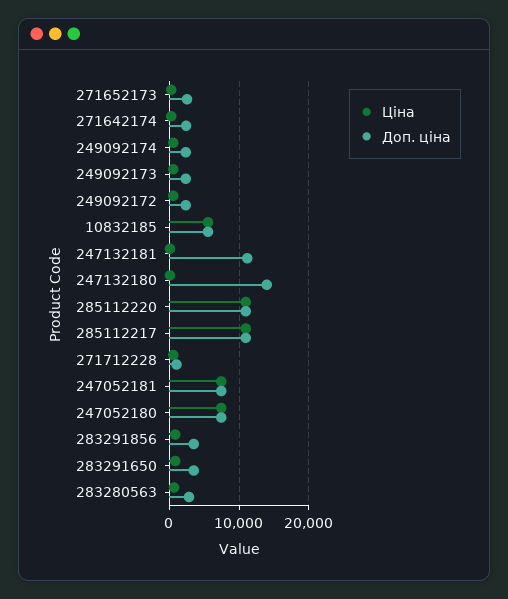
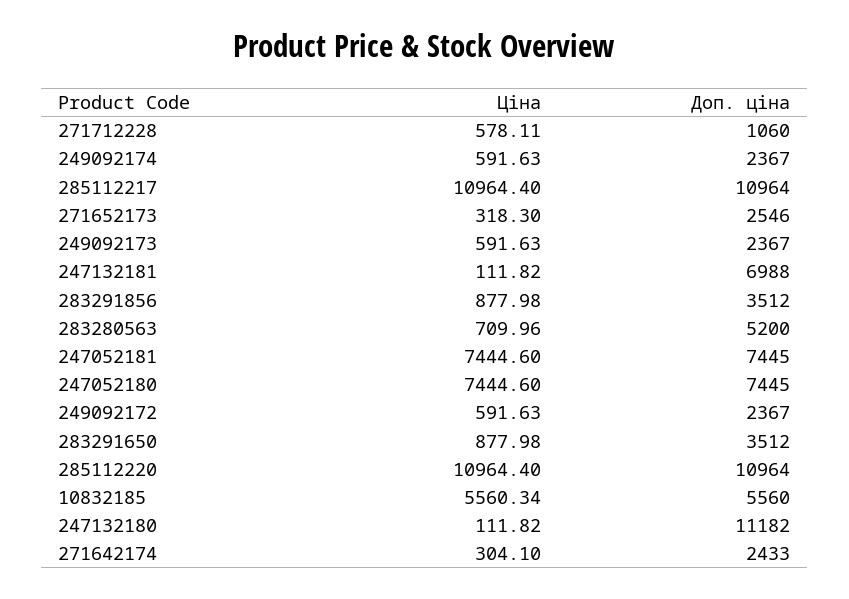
Доп. ціна, 247132181: 11000 -> 6988
Доп. ціна, 247132180: 14000 -> 11182
Доп. ціна, 283280563: 3000 -> 5200

